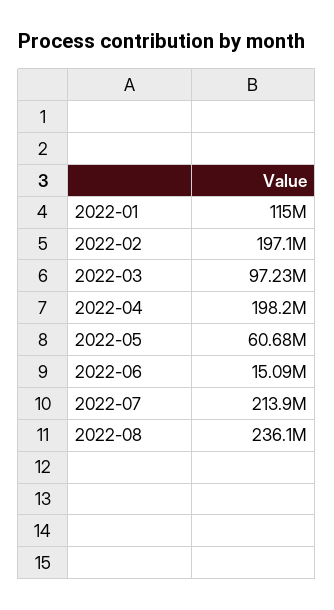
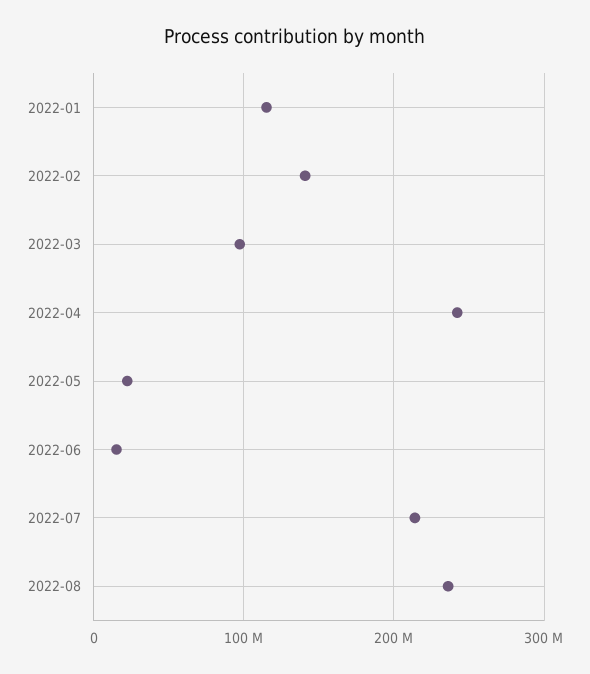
2022-02: 197100000 -> 140000000
2022-04: 198200000 -> 240000000
2022-05: 60680000 -> 20000000

